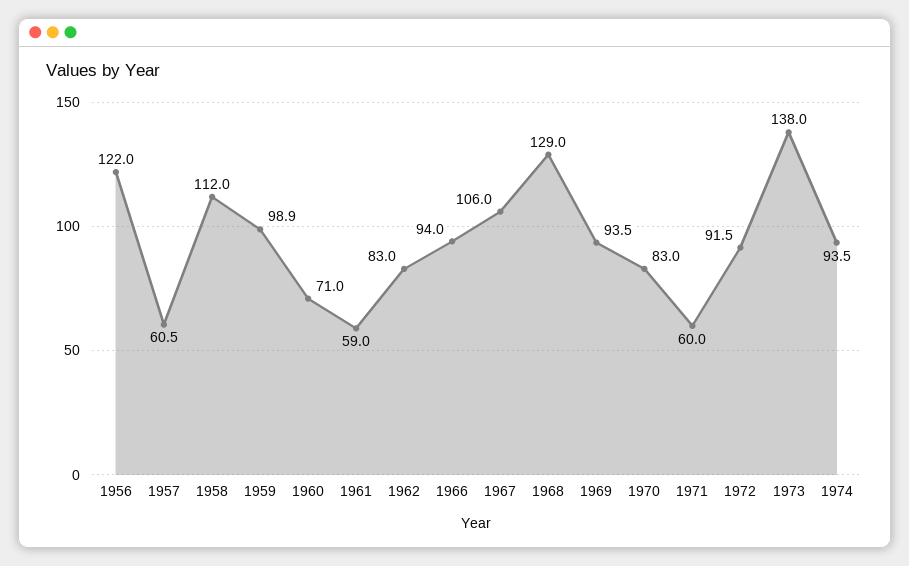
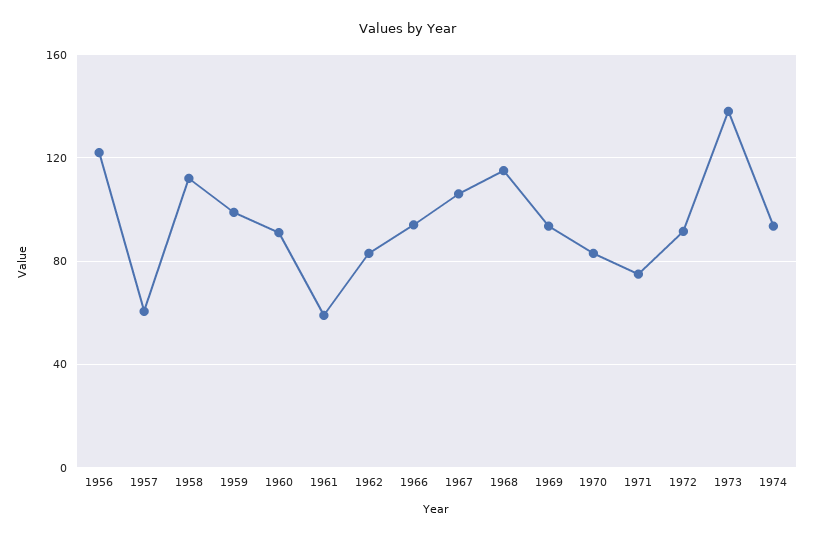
1960: 71 -> 90
1968: 129 -> 115
1971: 60 -> 75

